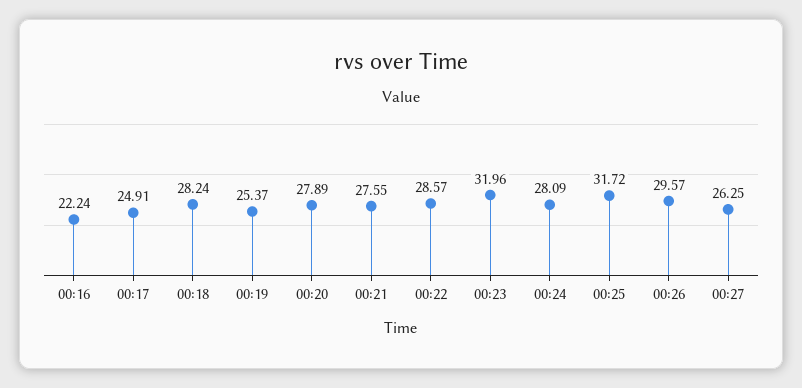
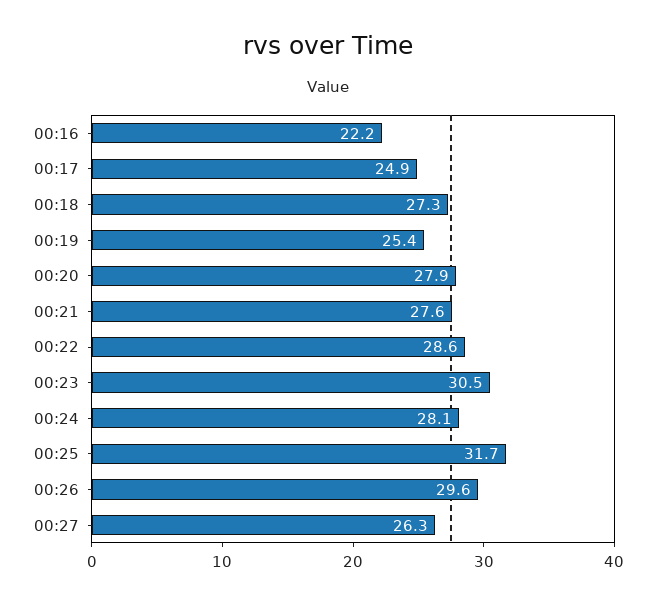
00:18: 28.24 -> 27.3
00:23: 31.96 -> 30.5

